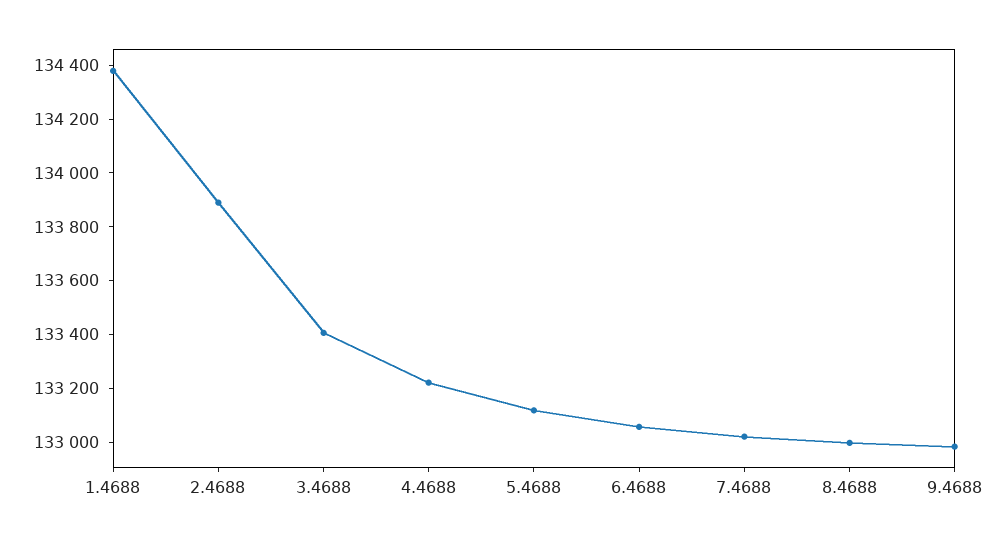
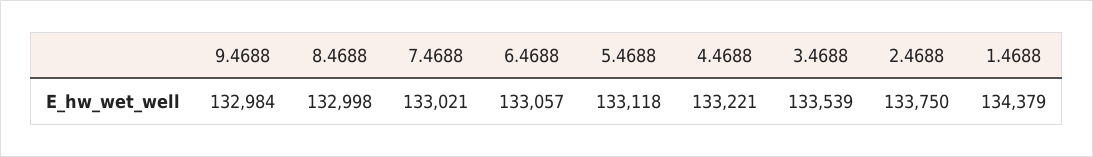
2.4688: 133900 -> 133750
3.4688: 133400 -> 133539

